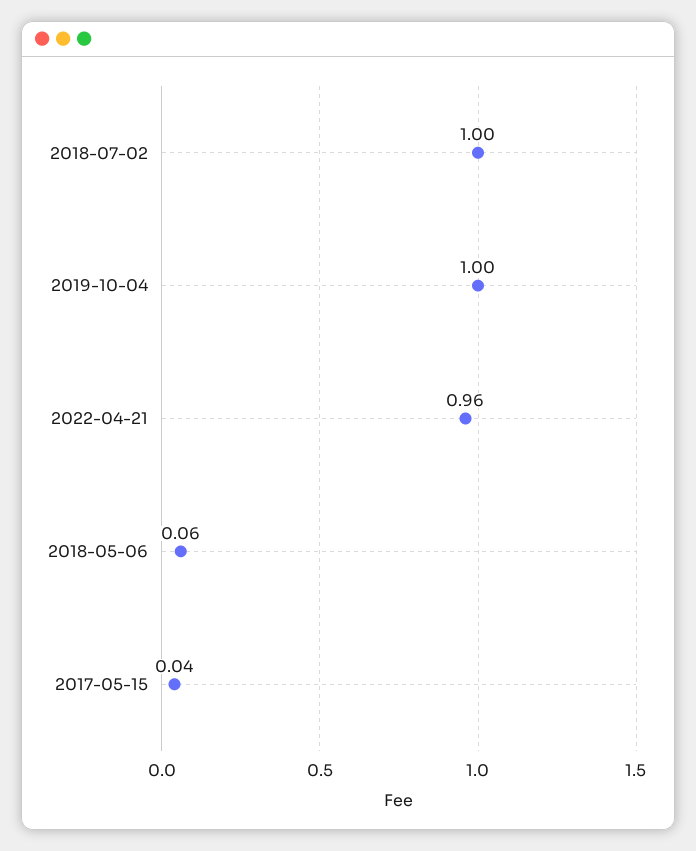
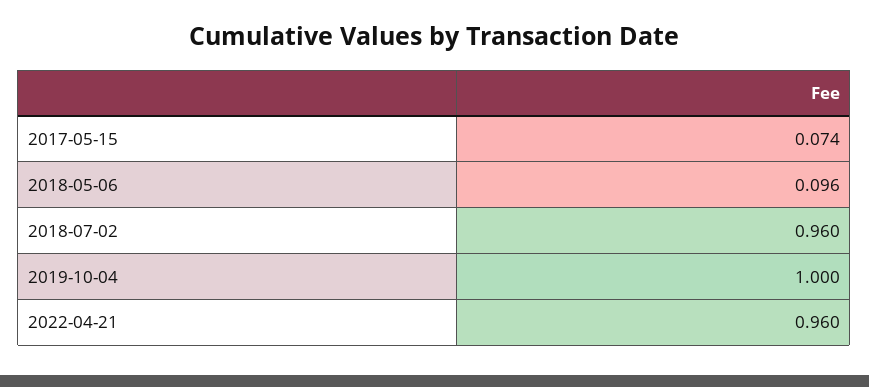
2018-07-02: 1 -> 0.96
2018-05-06: 0.06 -> 0.096
2017-05-15: 0.04 -> 0.074

